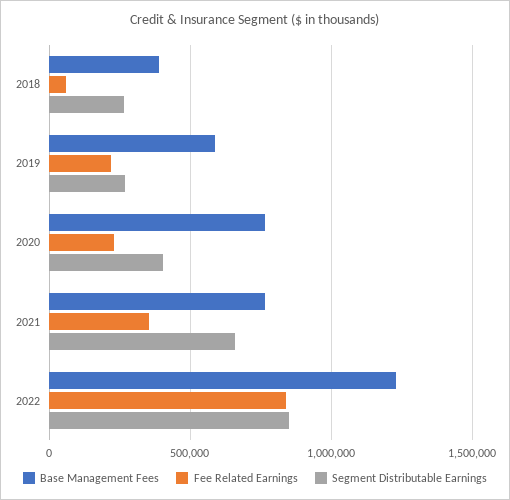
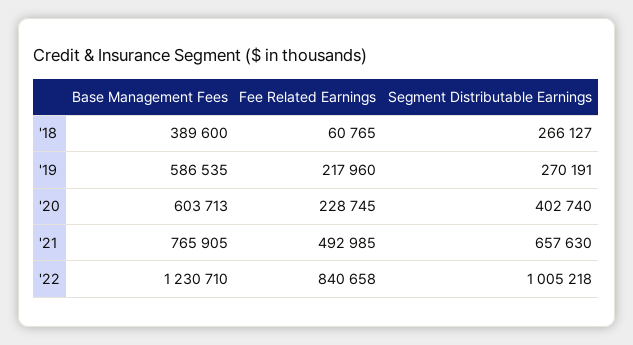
Base Management Fees, 2020: 750000 -> 603713
Fee Related Earnings, 2021: 350000 -> 492985
Segment Distributable Earnings, 2022: 850000 -> 1005218

